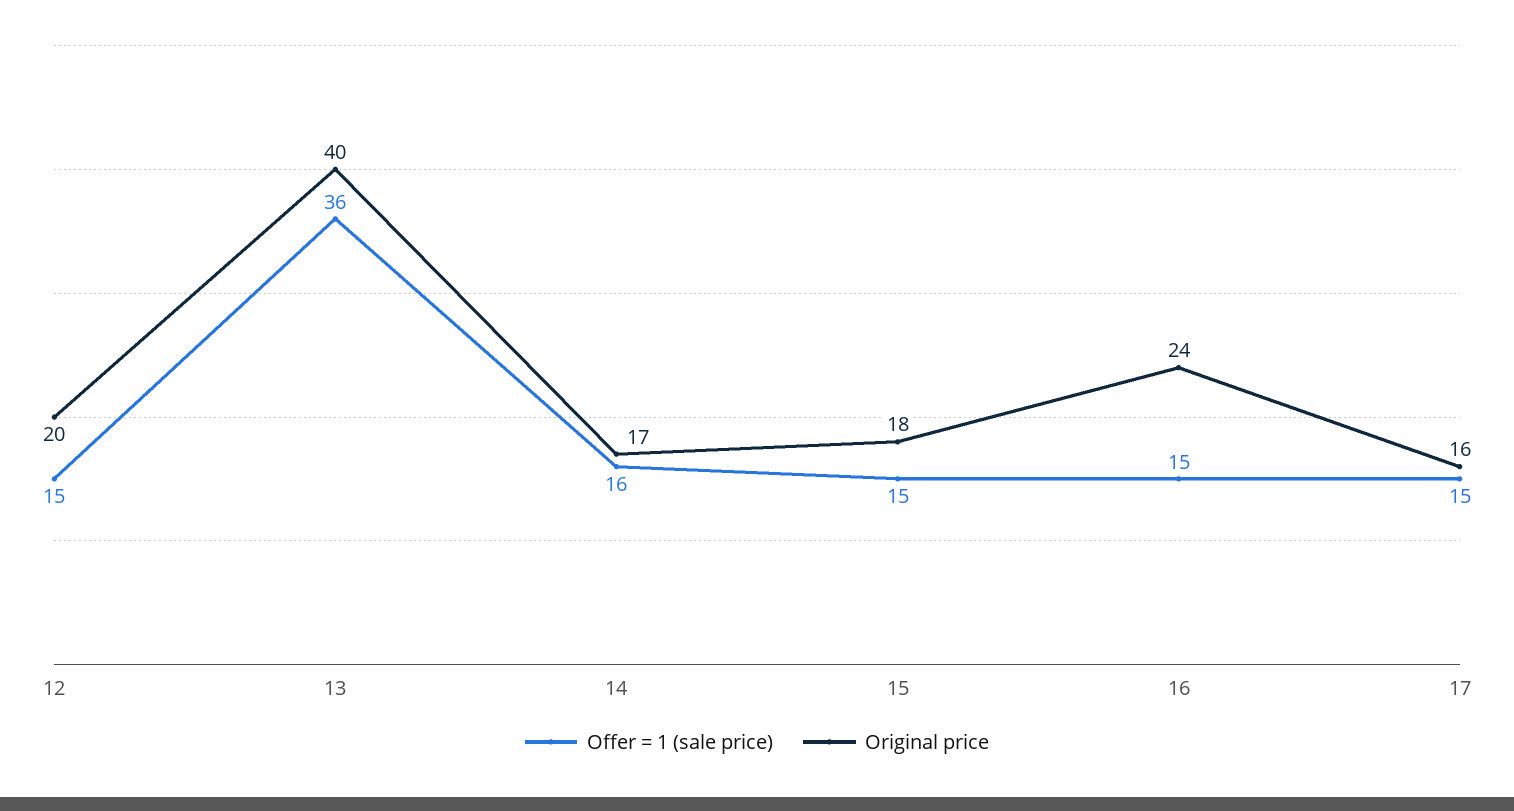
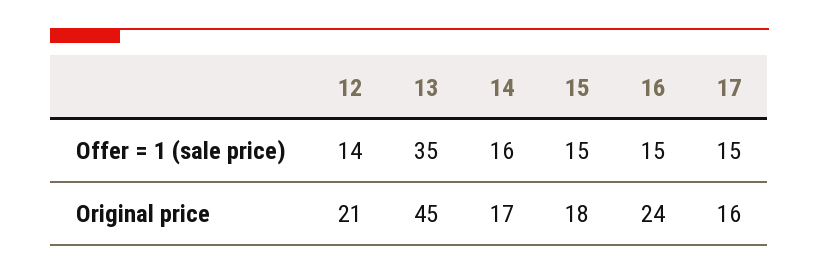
Offer = 1 (sale price), 12: 15 -> 14
Original price, 12: 20 -> 21
Offer = 1 (sale price), 13: 36 -> 35
Original price, 13: 40 -> 45

